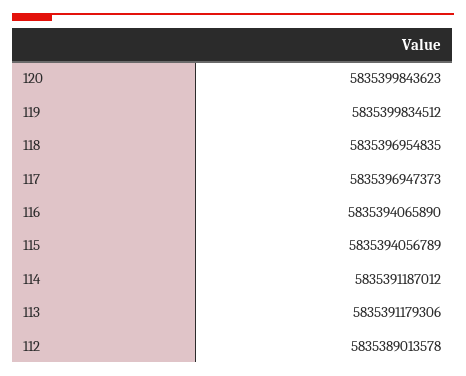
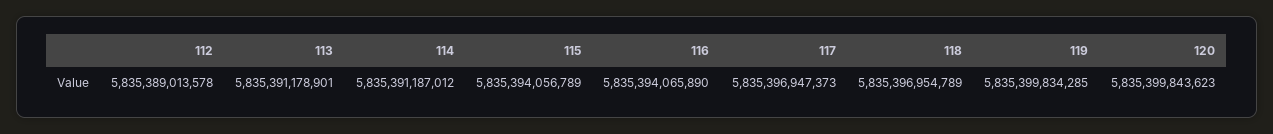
119: 5835399834512 -> 5835399834285
118: 5835396954835 -> 5835396954789
113: 5835391179306 -> 5835391178901

